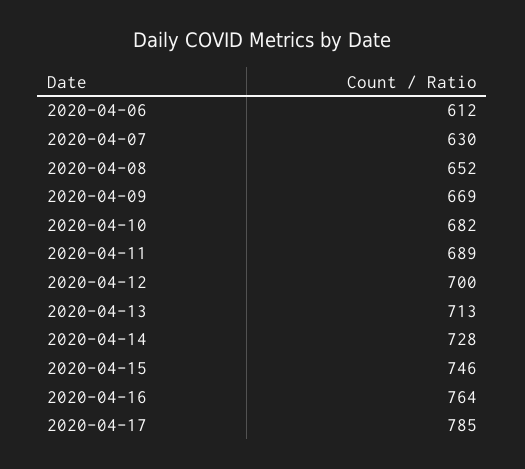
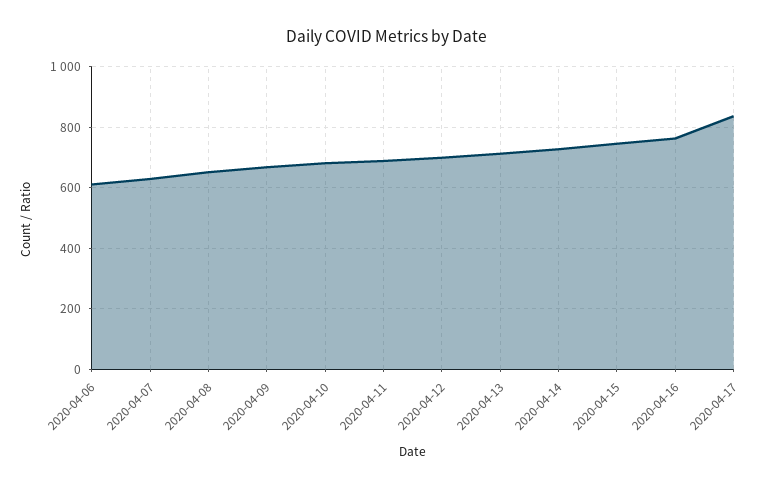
2020-04-17: 785 -> 840

